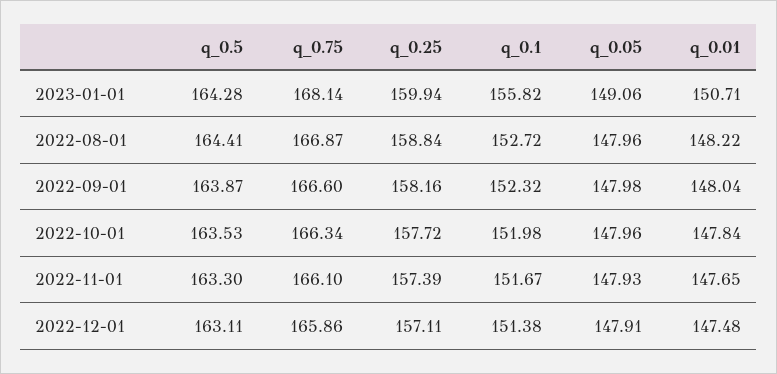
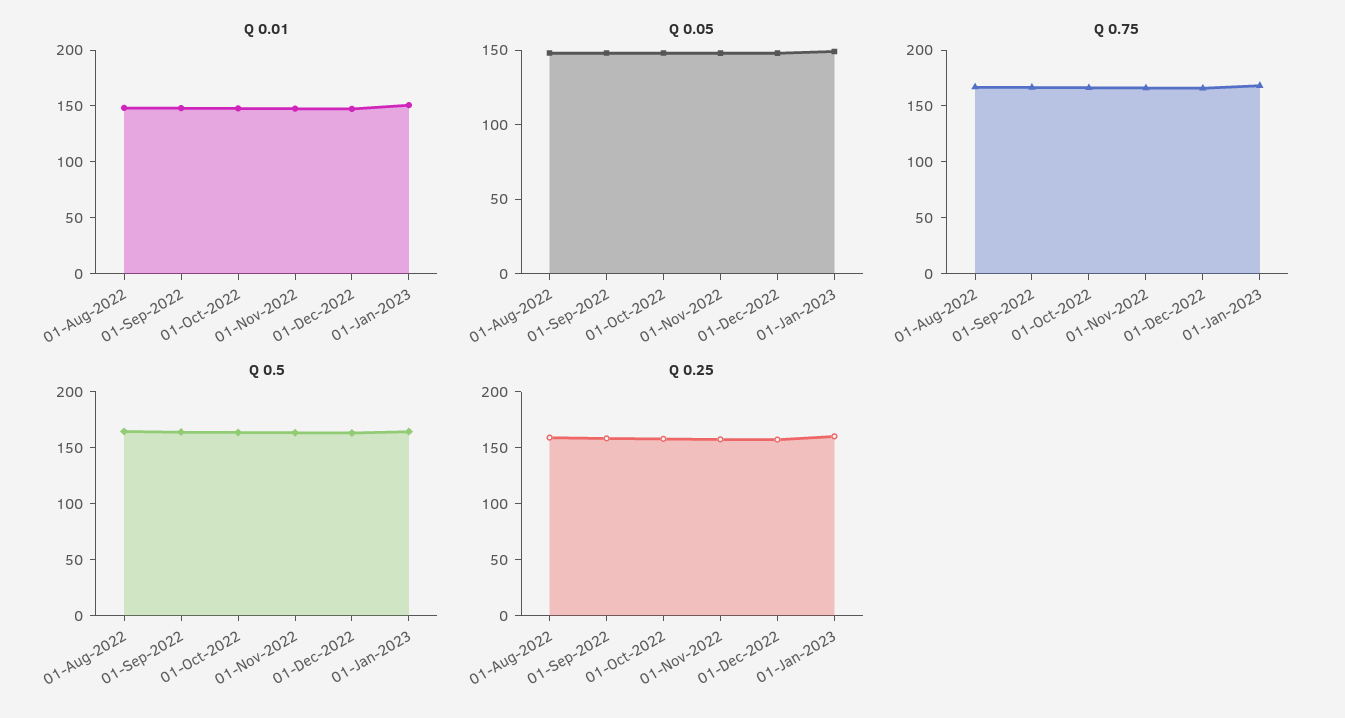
q_0.1, 2023-01-01: 155.82 -> none
q_0.1, 2022-08-01: 152.72 -> none
q_0.1, 2022-09-01: 152.32 -> none
q_0.1, 2022-10-01: 151.98 -> none
q_0.1, 2022-11-01: 151.67 -> none
q_0.1, 2022-12-01: 151.38 -> none

